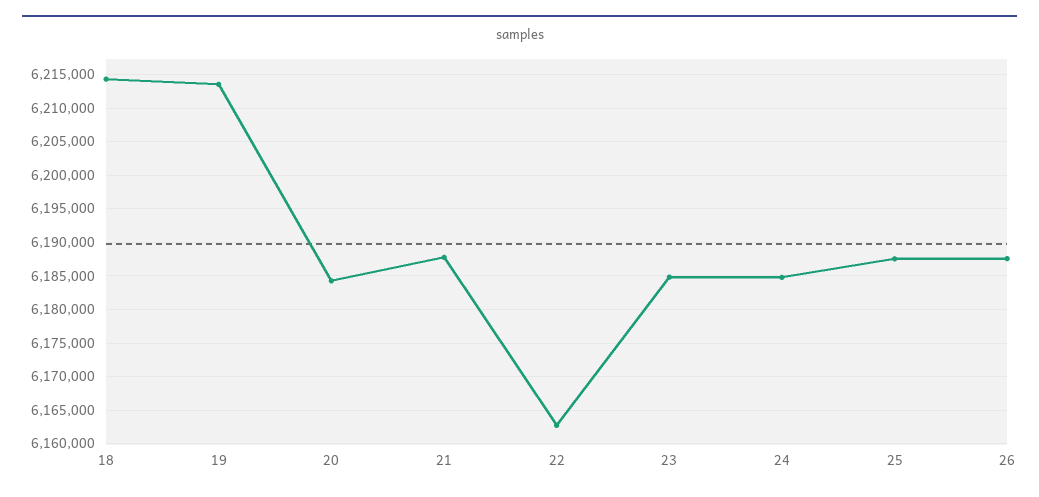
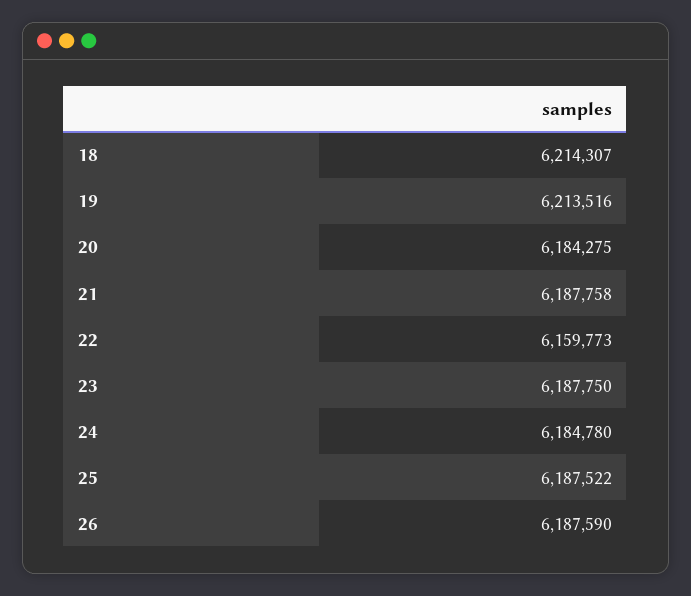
22: 6163000 -> 6159773
23: 6185000 -> 6187750

